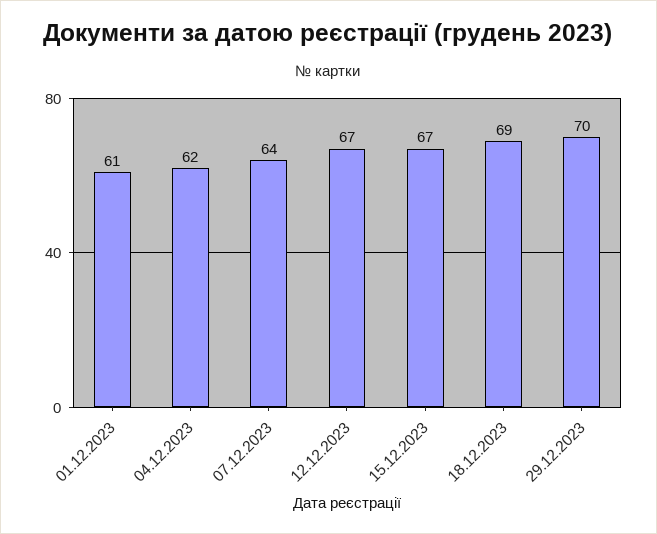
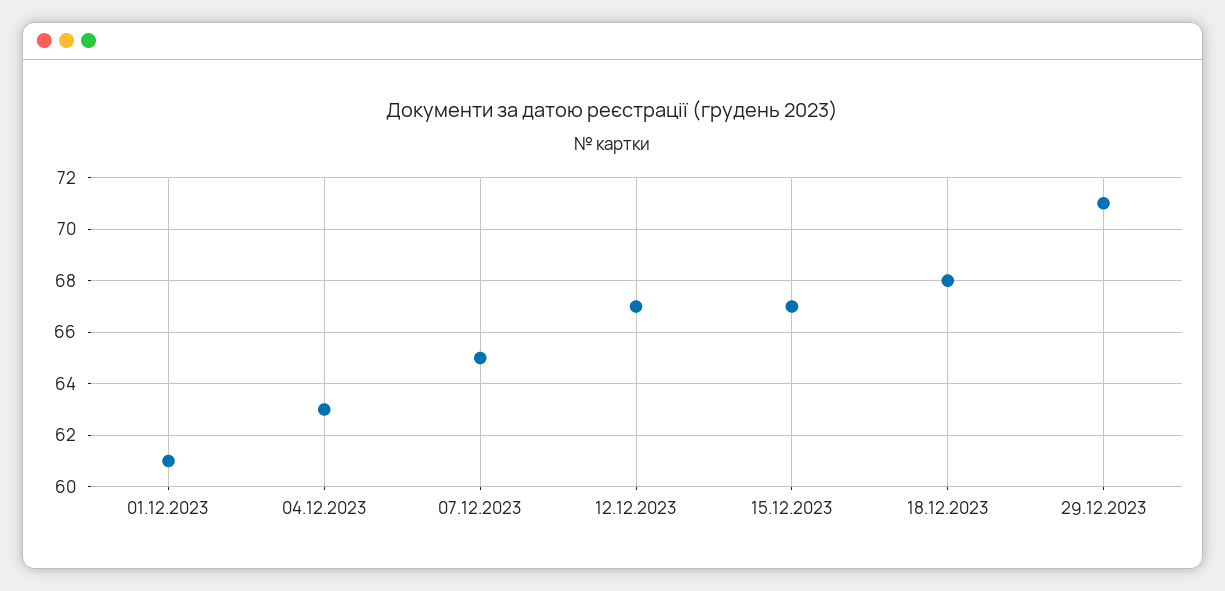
04.12.2023: 62 -> 63
07.12.2023: 64 -> 65
18.12.2023: 69 -> 68
29.12.2023: 70 -> 71

